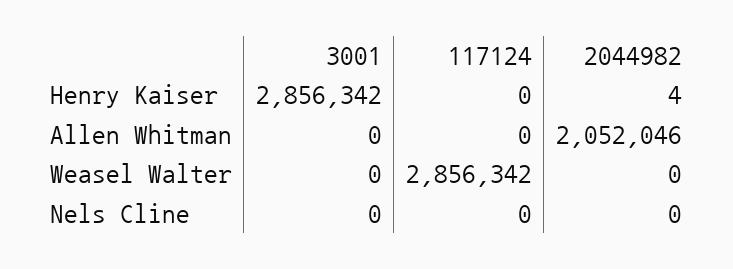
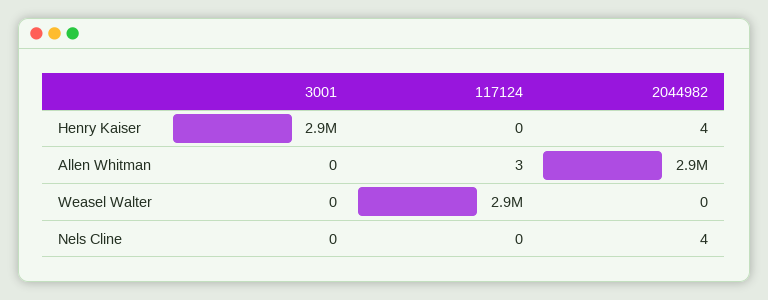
117124, Allen Whitman: 0 -> 3
2044982, Allen Whitman: 2052046 -> 2900000
2044982, Nels Cline: 0 -> 4

